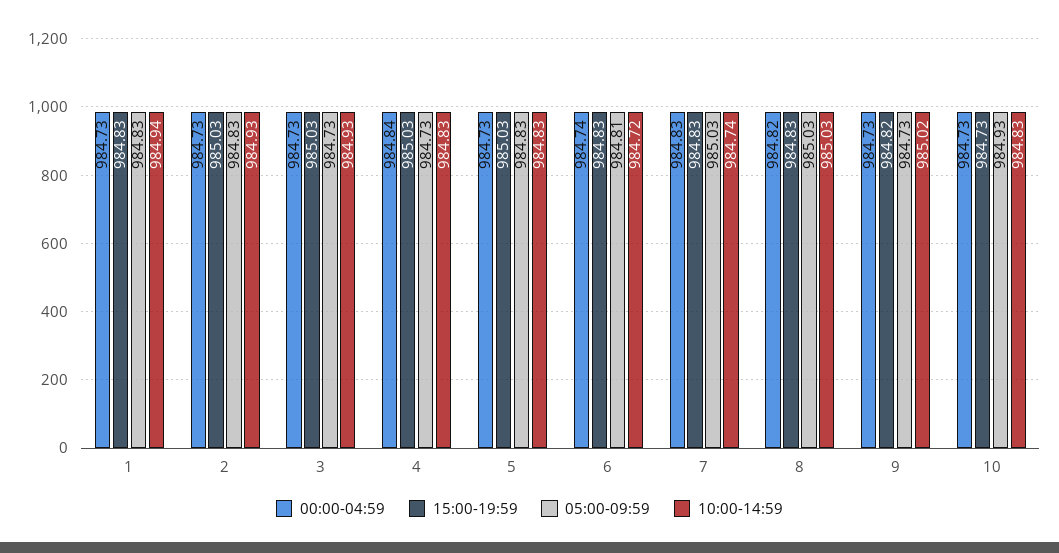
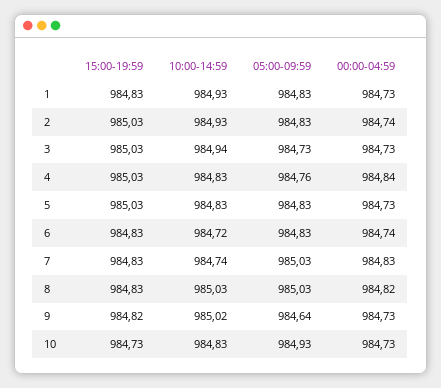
10:00-14:59, 1: 984.94 -> 984.93
00:00-04:59, 2: 984.73 -> 984.74
10:00-14:59, 3: 984.93 -> 984.94
05:00-09:59, 4: 984.73 -> 984.76
05:00-09:59, 6: 984.81 -> 984.83
05:00-09:59, 9: 984.73 -> 984.64

